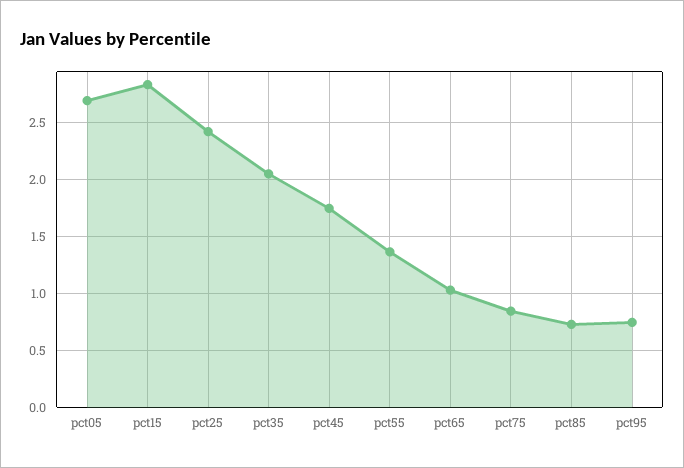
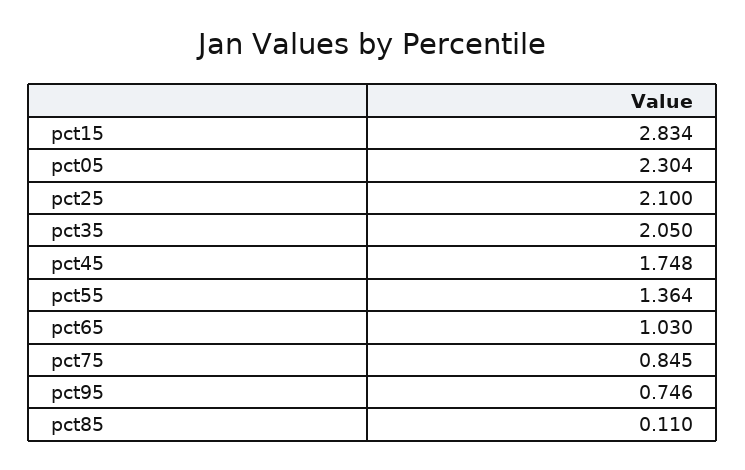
pct05: 2.7 -> 2.304
pct25: 2.4 -> 2.1
pct85: 0.7 -> 0.11

